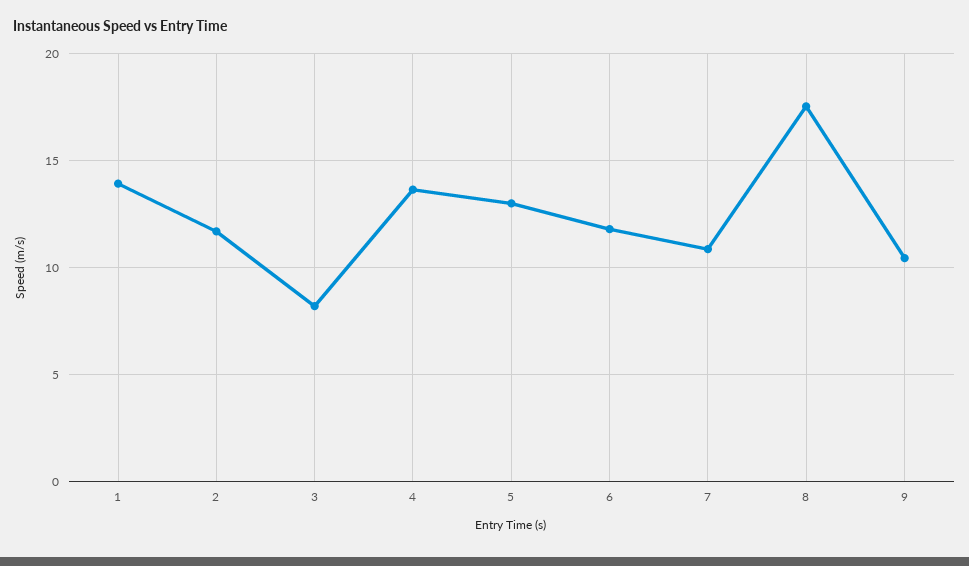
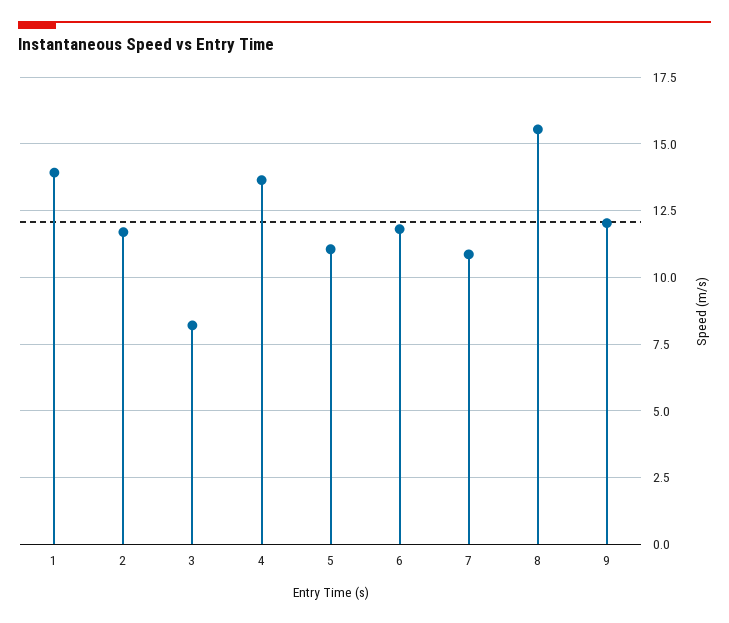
5: 13 -> 11
8: 17.5 -> 15.5
9: 10.5 -> 12

